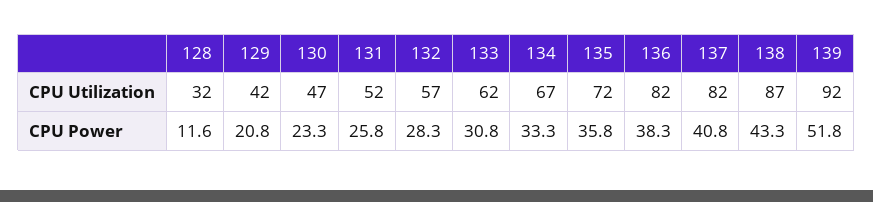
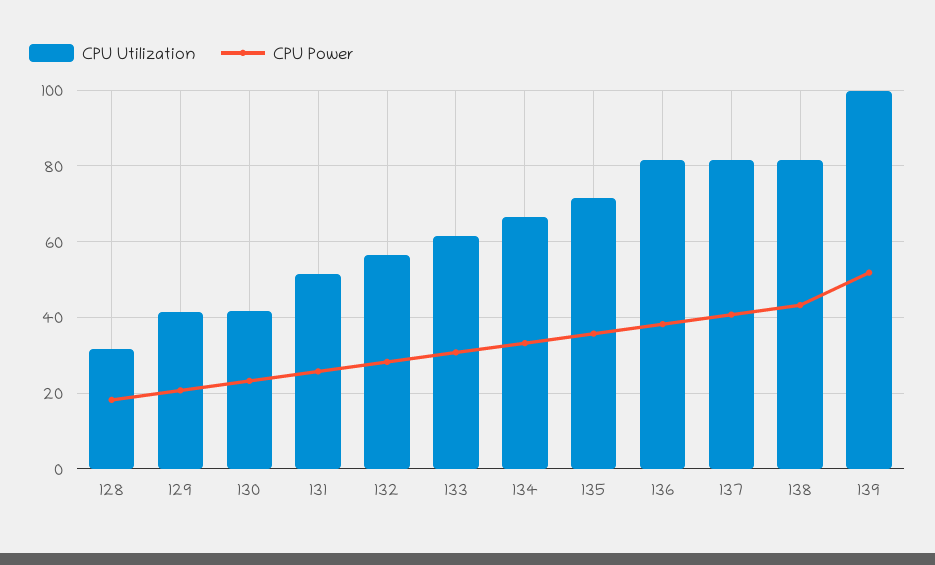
CPU Utilization, 130: 47 -> 42
CPU Utilization, 138: 87 -> 82
CPU Utilization, 139: 92 -> 100
CPU Power, 128: 11.6 -> 18

